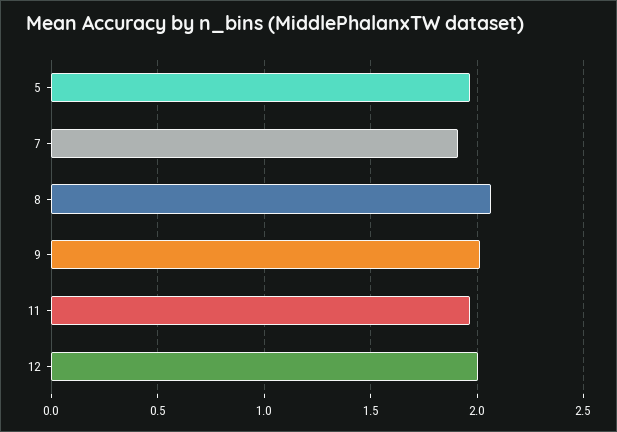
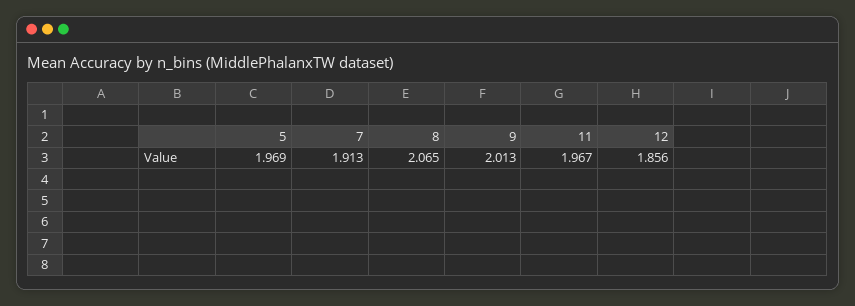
12: 2 -> 1.856

